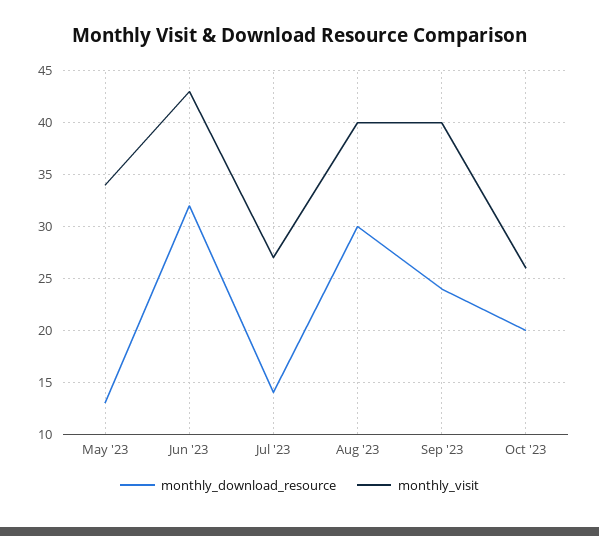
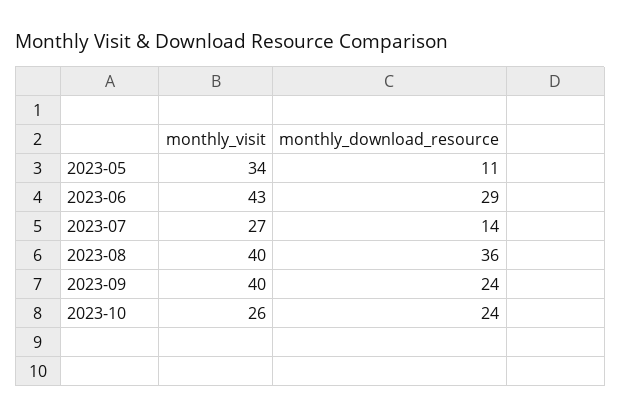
monthly_download_resource, May '23: 13 -> 11
monthly_download_resource, Jun '23: 32 -> 29
monthly_download_resource, Aug '23: 30 -> 36
monthly_download_resource, Oct '23: 20 -> 24

